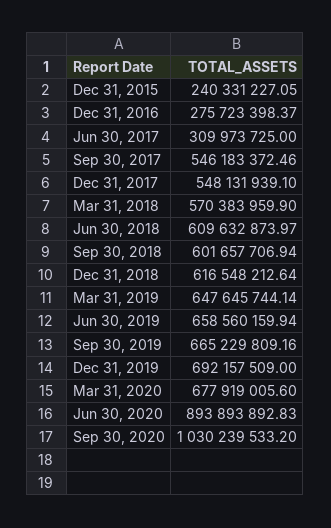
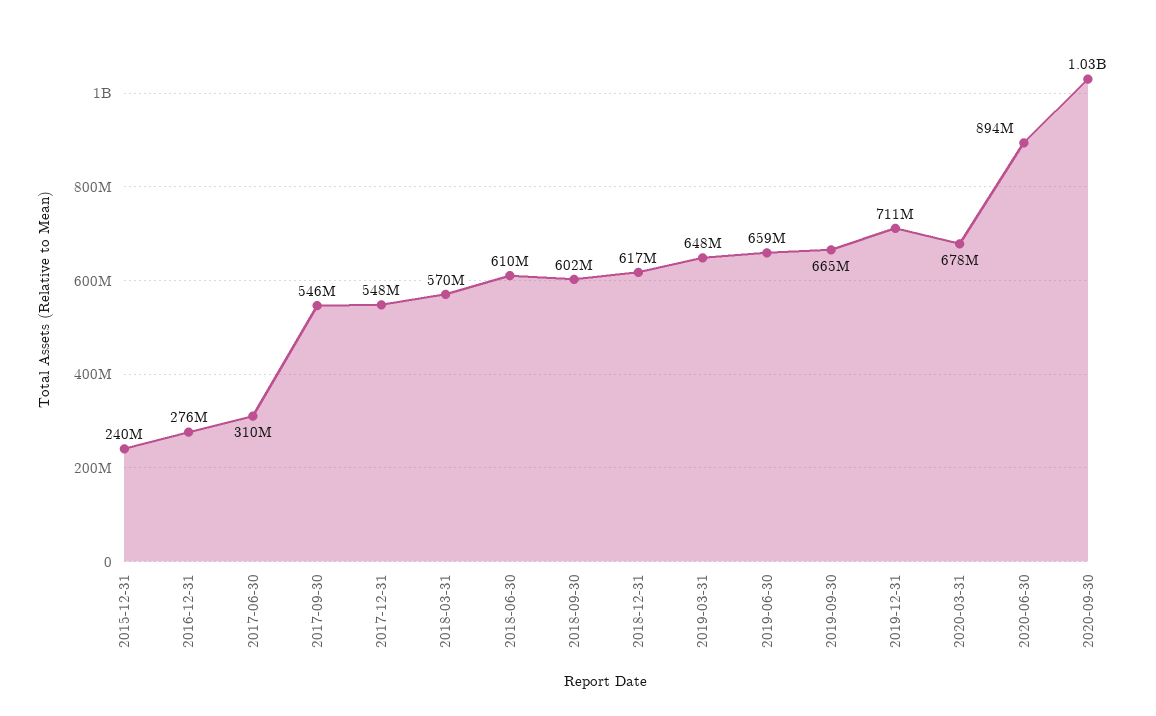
Dec 31, 2019: 692157509 -> 711000000

